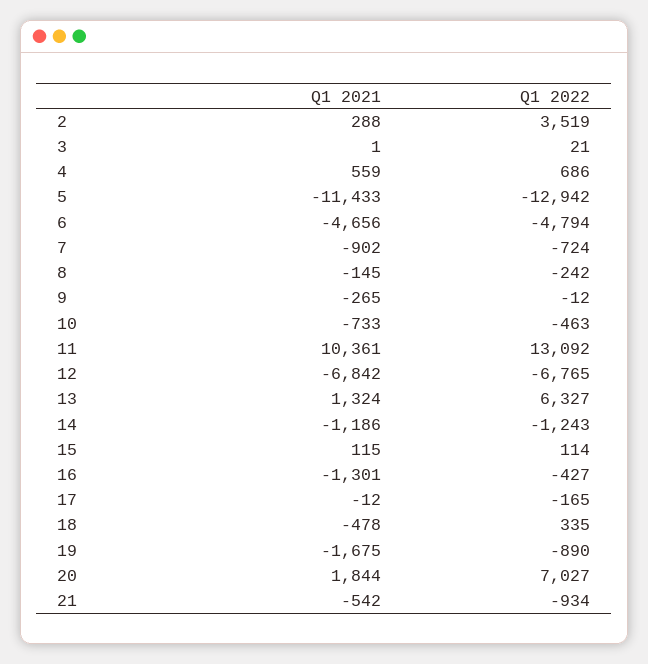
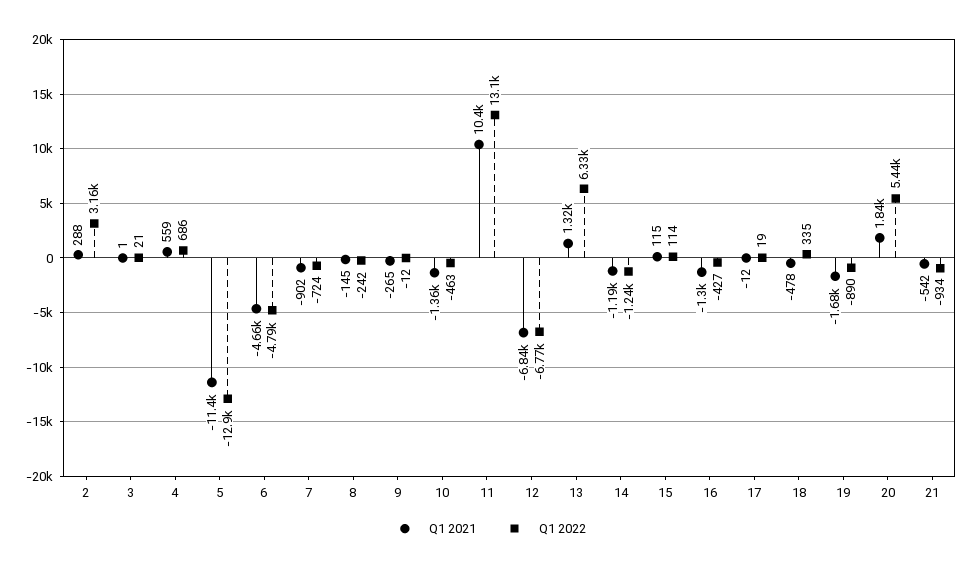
Q1 2022, 2: 3519 -> 3160
Q1 2021, 10: -733 -> -1360
Q1 2022, 17: -165 -> 19
Q1 2022, 20: 7027 -> 5440

